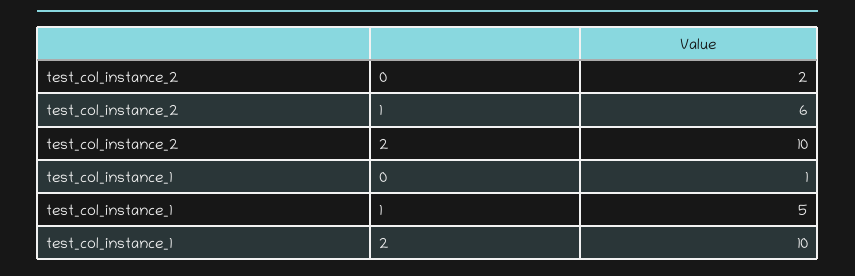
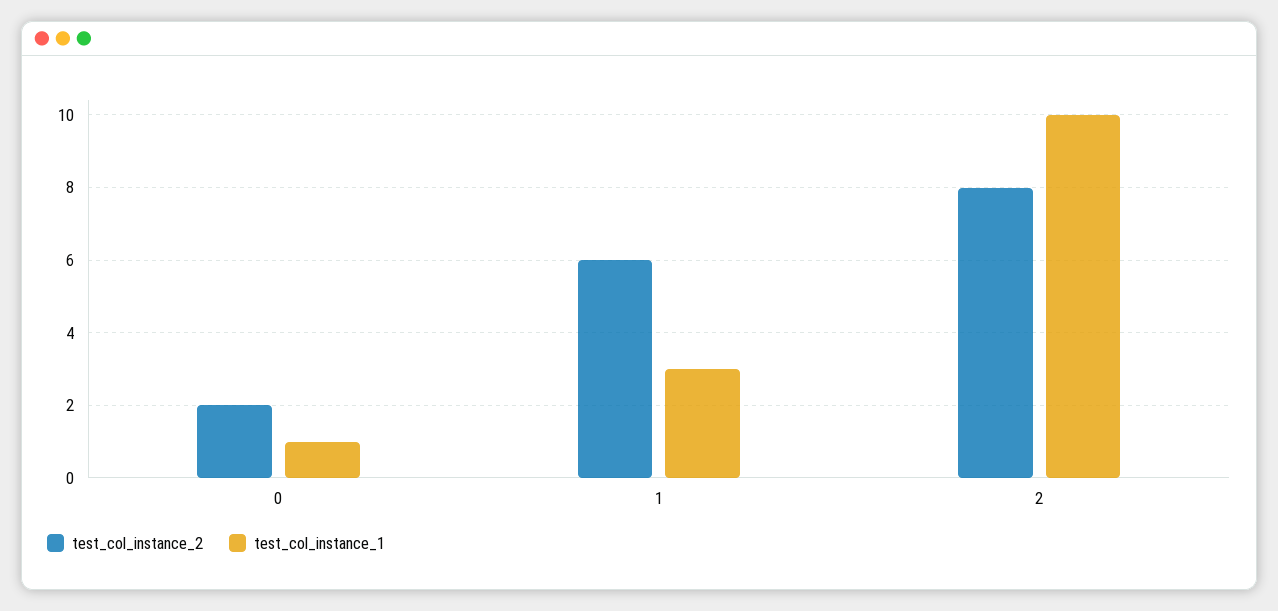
test_col_instance_2, 2: 10 -> 8
test_col_instance_1, 1: 5 -> 3

